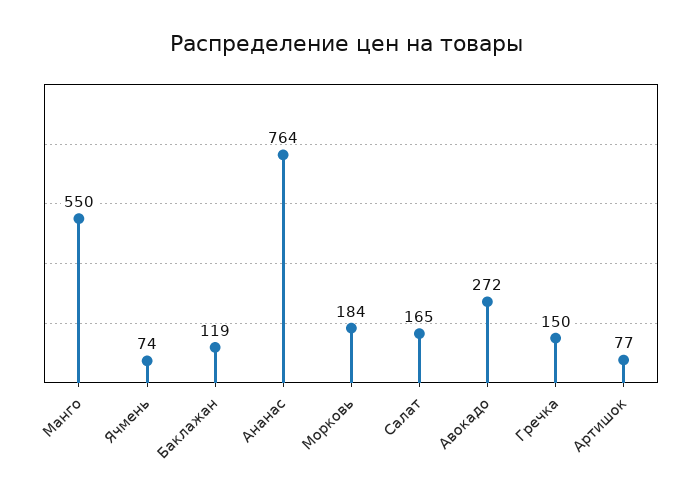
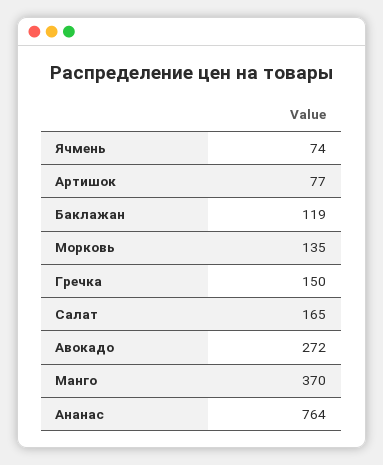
Манго: 550 -> 370
Морковь: 184 -> 135

